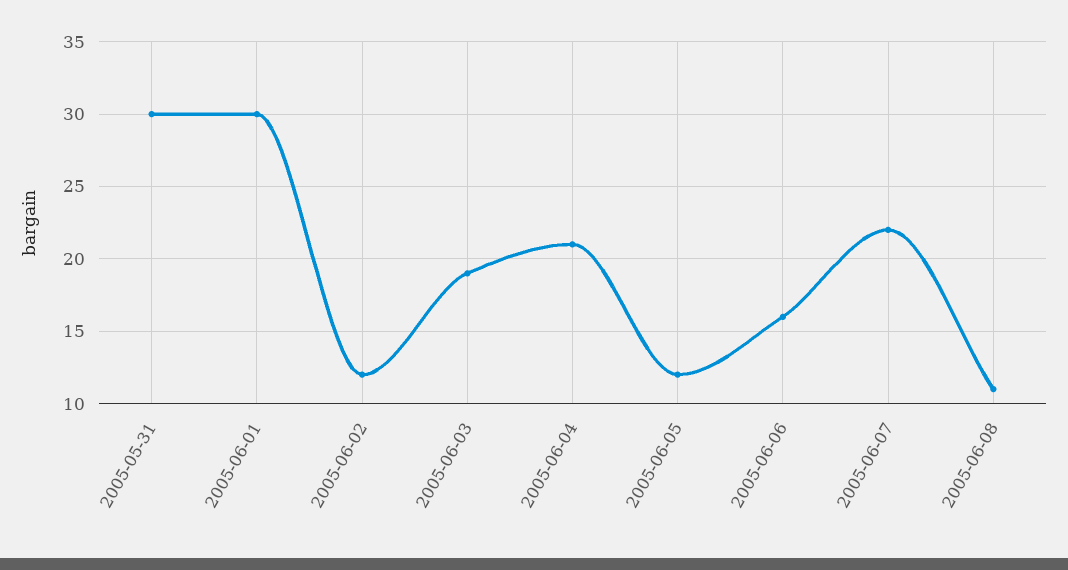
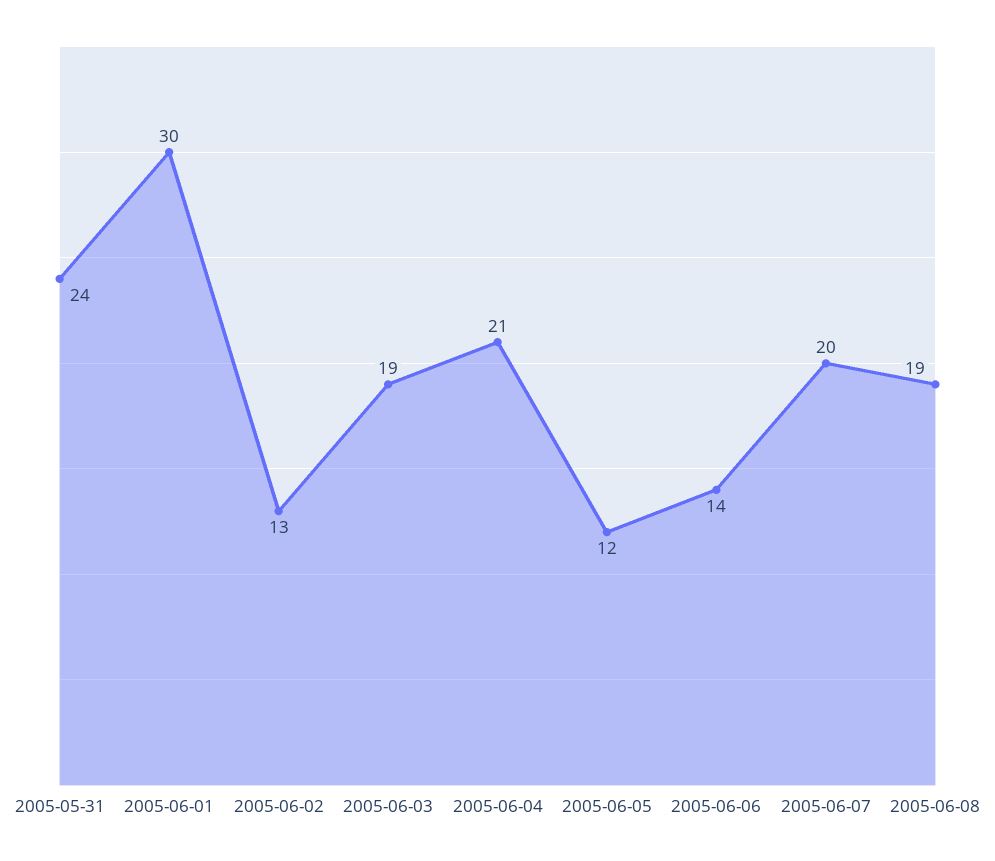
2005-05-31: 30 -> 24
2005-06-02: 12 -> 13
2005-06-06: 16 -> 14
2005-06-07: 22 -> 20
2005-06-08: 11 -> 19

